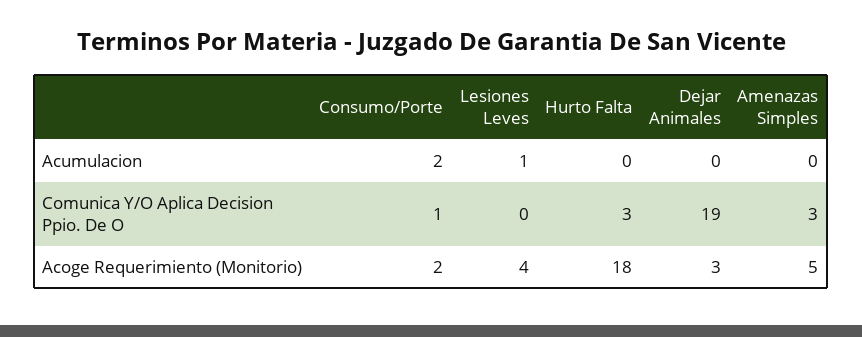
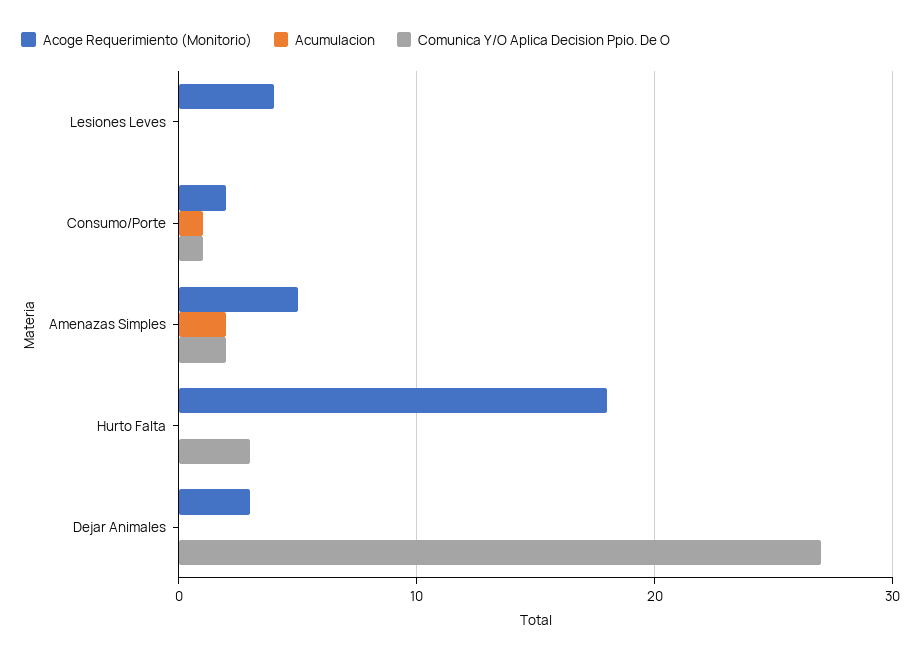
Acumulacion, Consumo/Porte: 2 -> 1
Acumulacion, Lesiones Leves: 1 -> 0
Acumulacion, Amenazas Simples: 0 -> 2
Comunica Y/O Aplica Decision Ppio. De O, Dejar Animales: 19 -> 27
Comunica Y/O Aplica Decision Ppio. De O, Amenazas Simples: 3 -> 2

